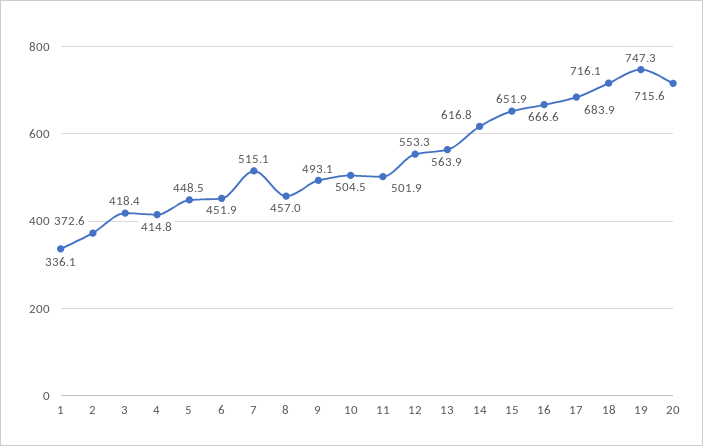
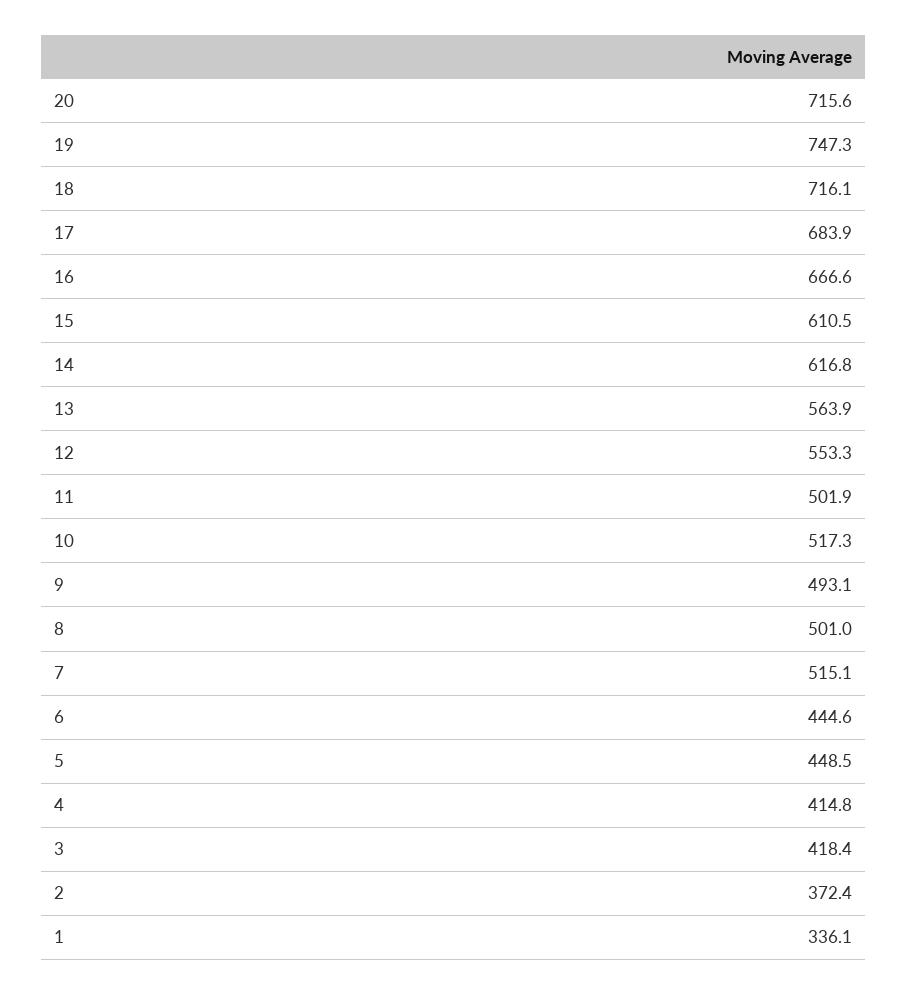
2: 372.6 -> 372.4
6: 451.9 -> 444.6
8: 457 -> 501
10: 504.5 -> 517.3
15: 651.9 -> 610.5

